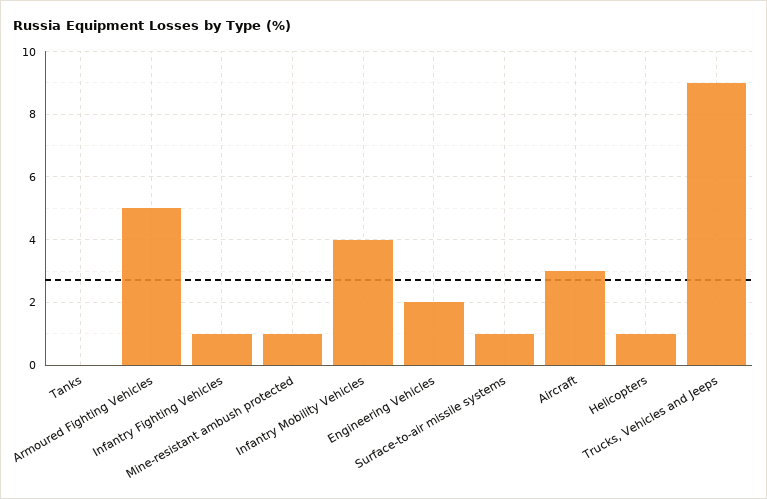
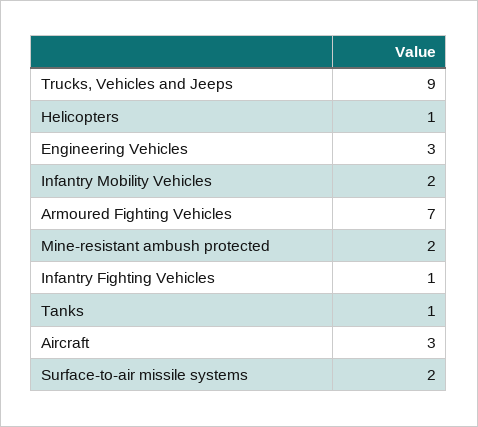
Tanks: 0 -> 1
Armoured Fighting Vehicles: 5 -> 7
Mine-resistant ambush protected: 1 -> 2
Infantry Mobility Vehicles: 4 -> 2
Engineering Vehicles: 2 -> 3
Surface-to-air missile systems: 1 -> 2

